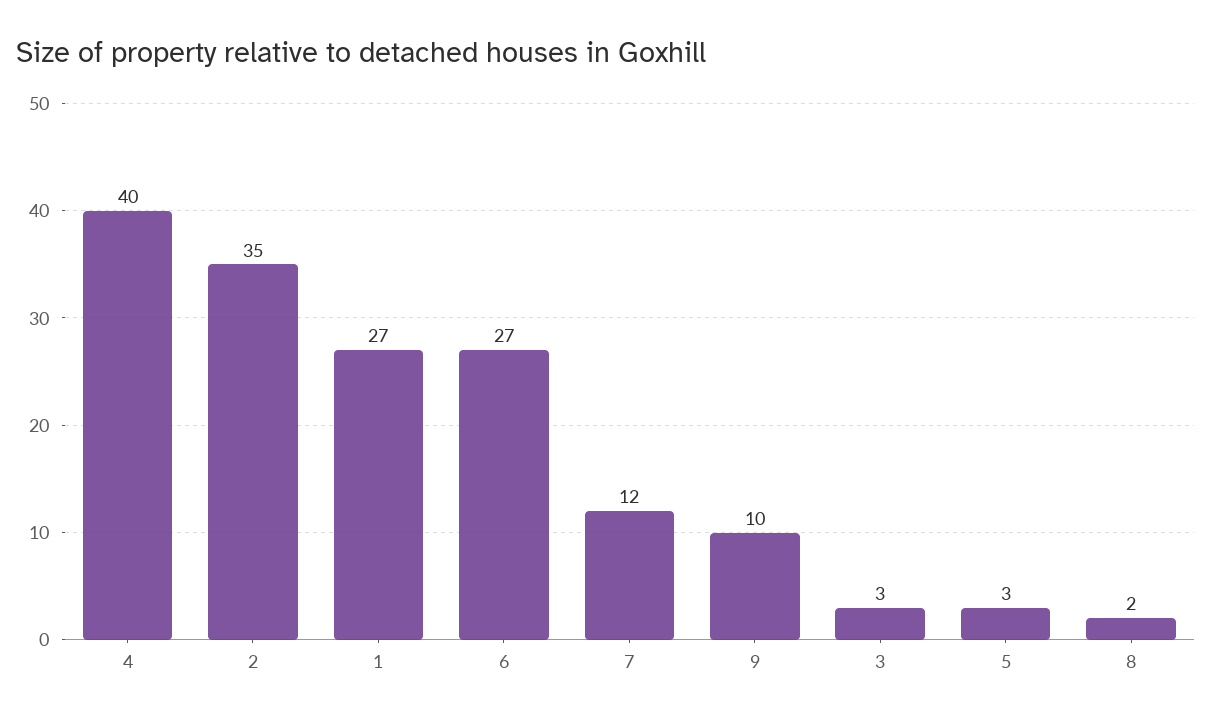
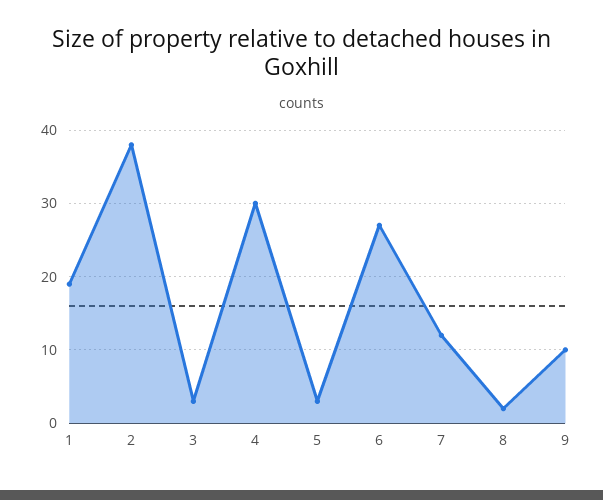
4: 40 -> 30
2: 35 -> 38
1: 27 -> 19

